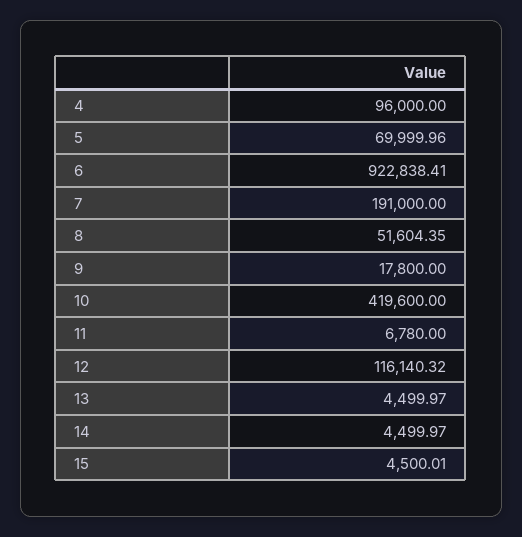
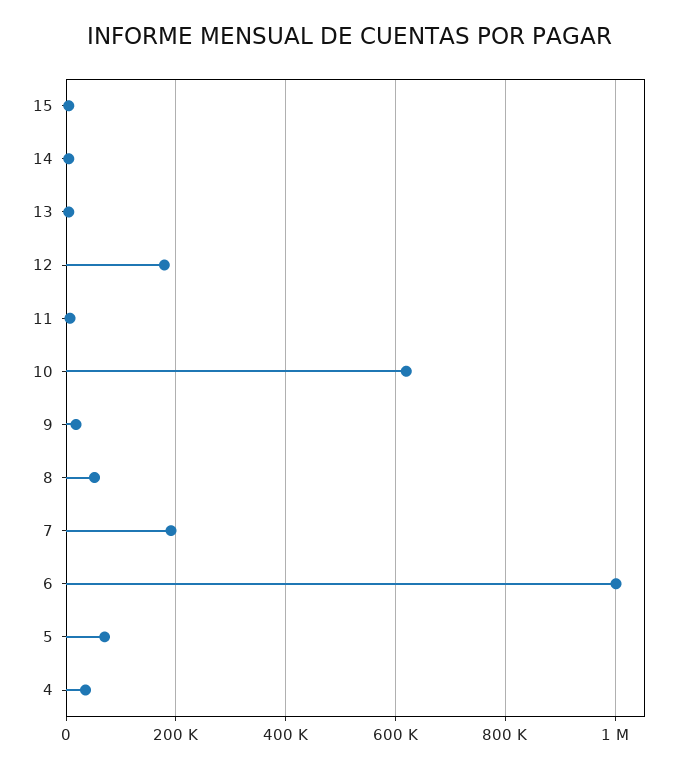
4: 96000 -> 40000
6: 922838.41 -> 1000000
10: 419600 -> 620000
12: 116140.32 -> 180000

